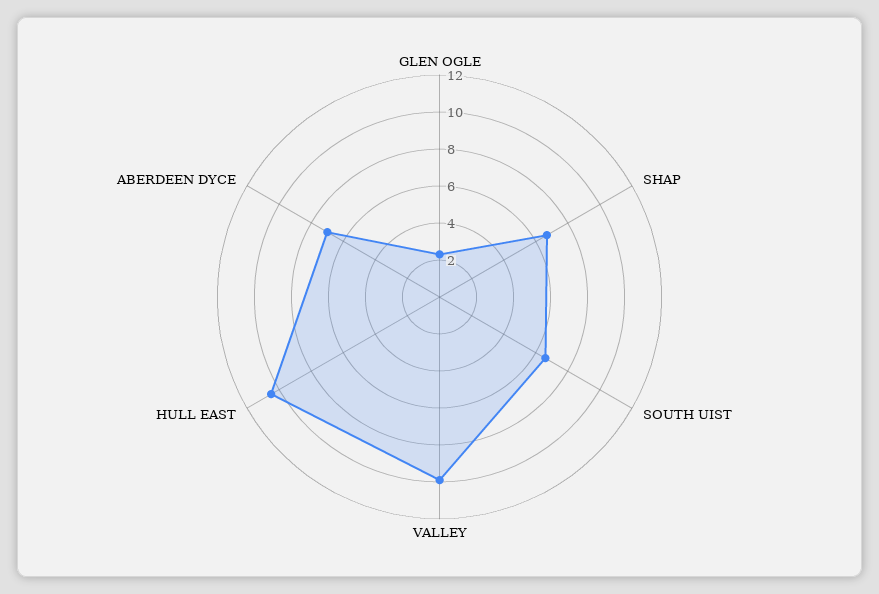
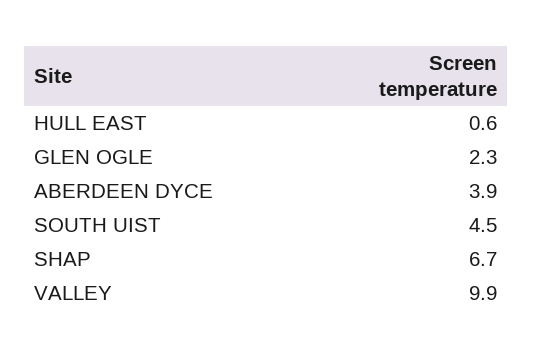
SOUTH UIST: 6.5 -> 4.5
HULL EAST: 10.5 -> 0.6
ABERDEEN DYCE: 7 -> 3.9

